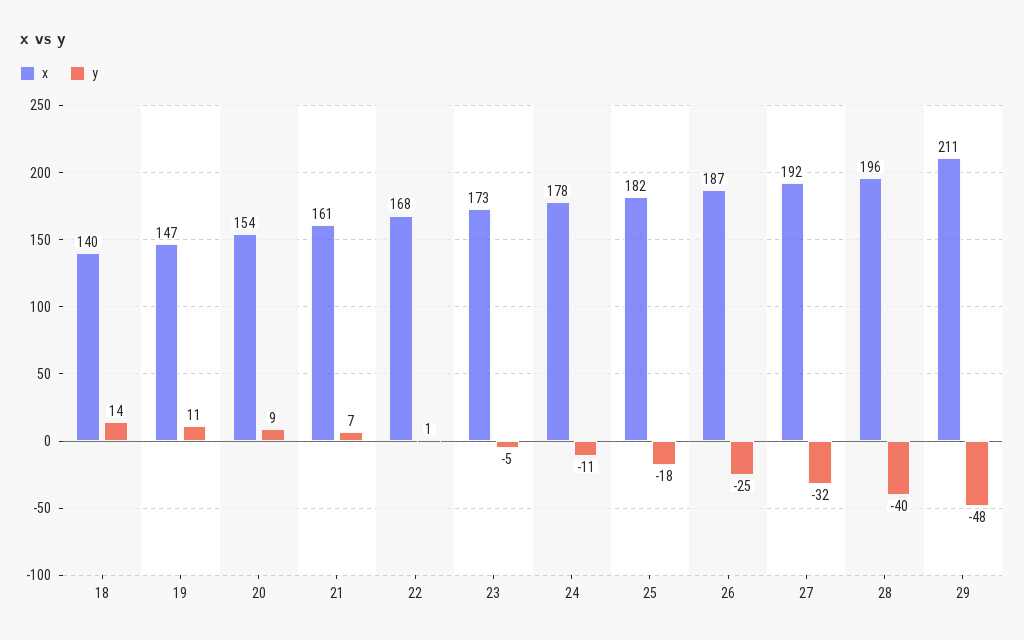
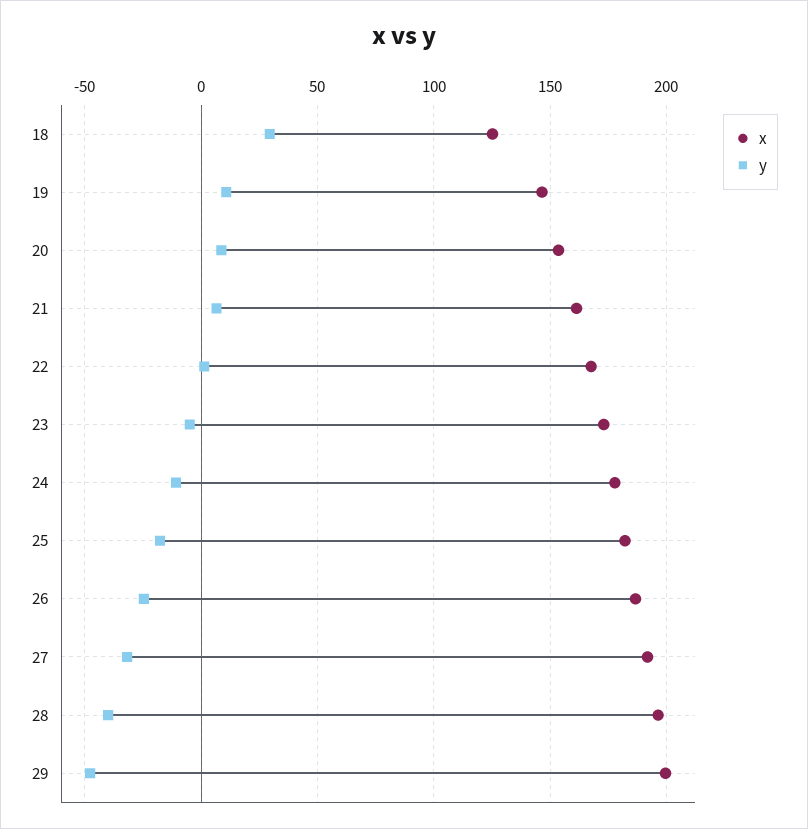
x, 18: 140 -> 125
y, 18: 14 -> 30
x, 29: 211 -> 200

